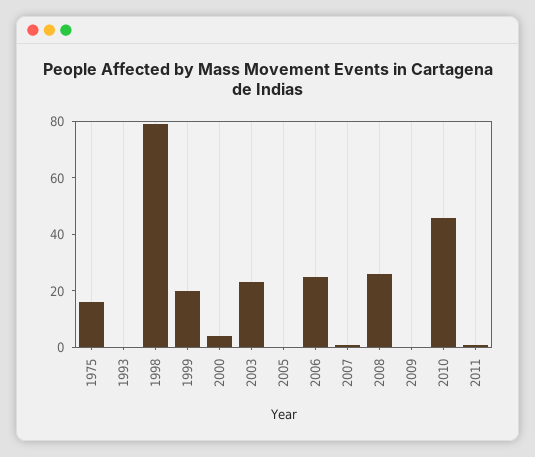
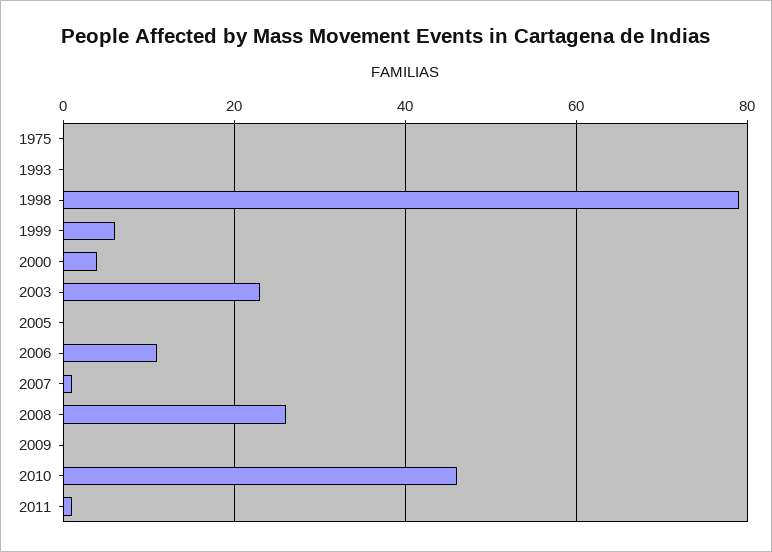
1975: 15 -> 0
1999: 20 -> 5
2006: 25 -> 10

